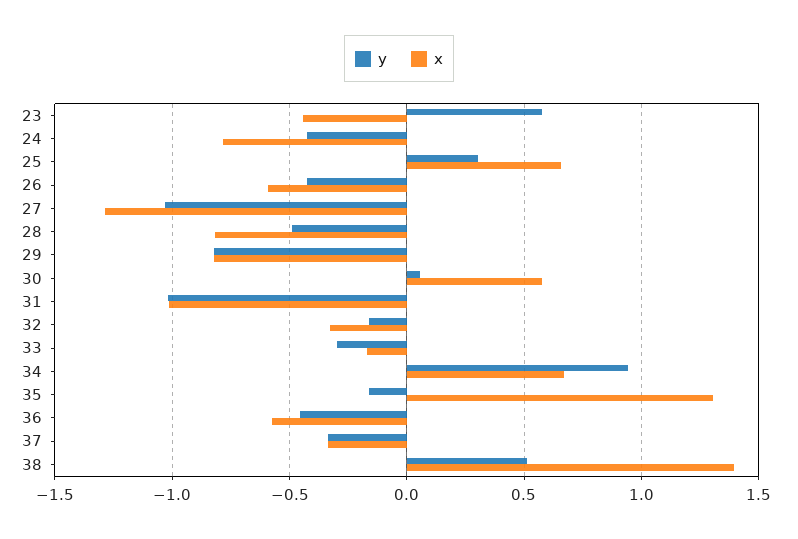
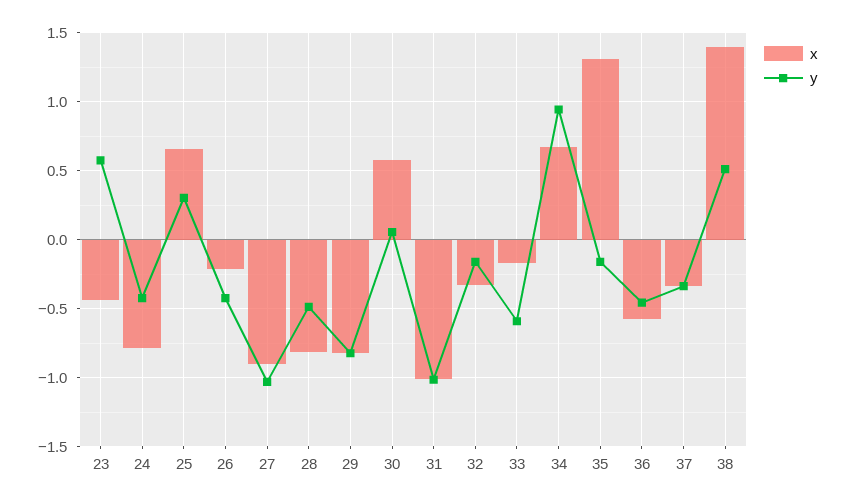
x, 26: -0.6 -> -0.2
x, 27: -1.3 -> -0.9
y, 33: -0.3 -> -0.6

